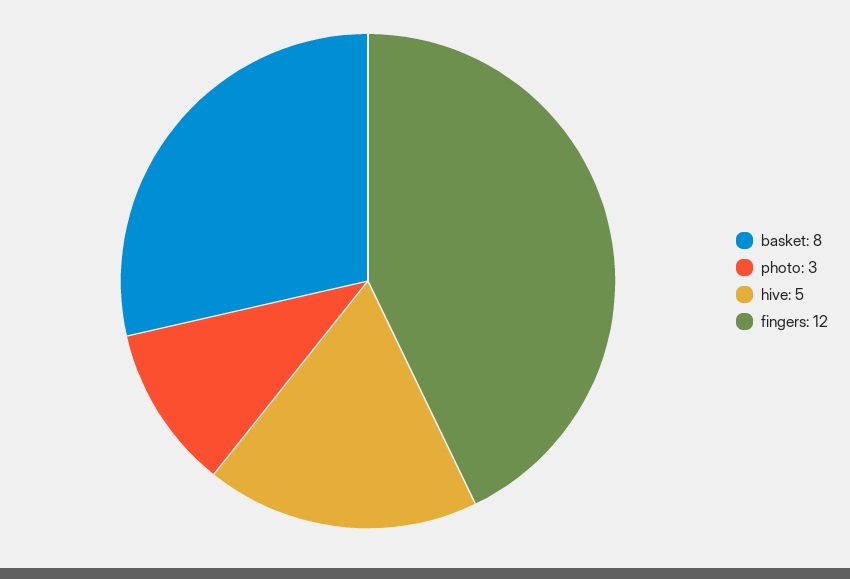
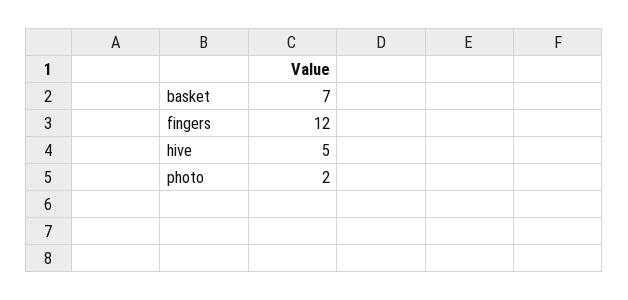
basket: 8 -> 7
photo: 3 -> 2

